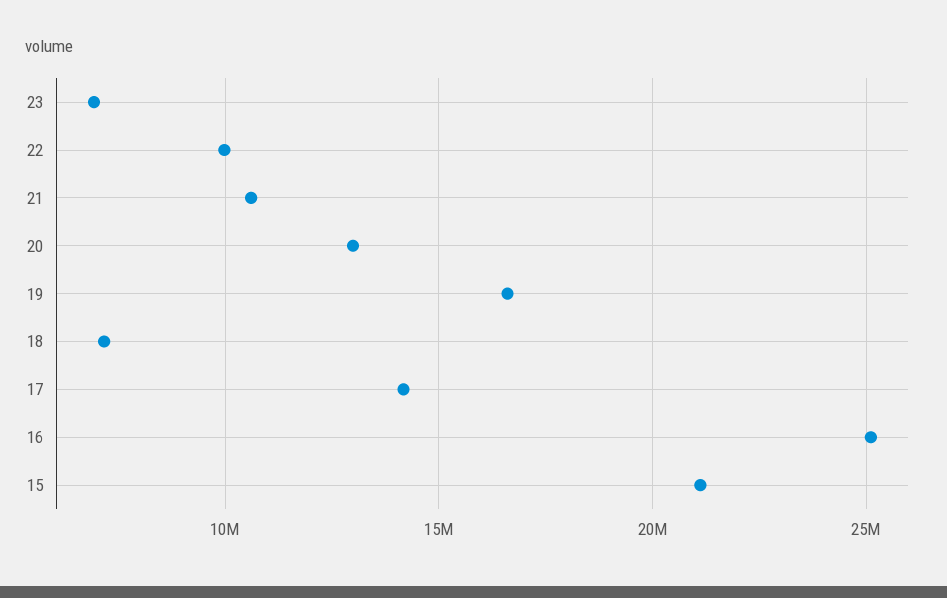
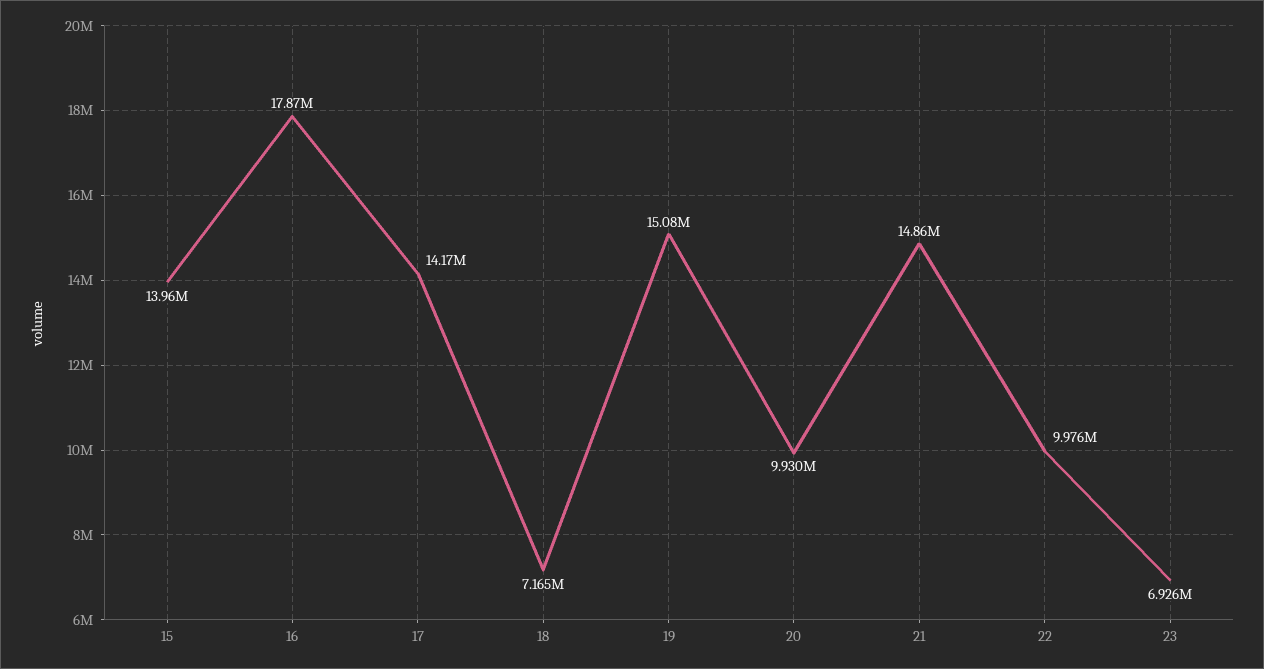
21: 10500000 -> 14860000
20: 13000000 -> 9930000
19: 16500000 -> 15080000
16: 25000000 -> 17870000
15: 21000000 -> 13960000

